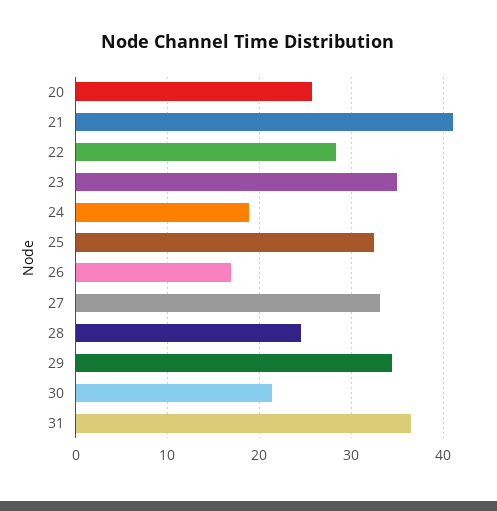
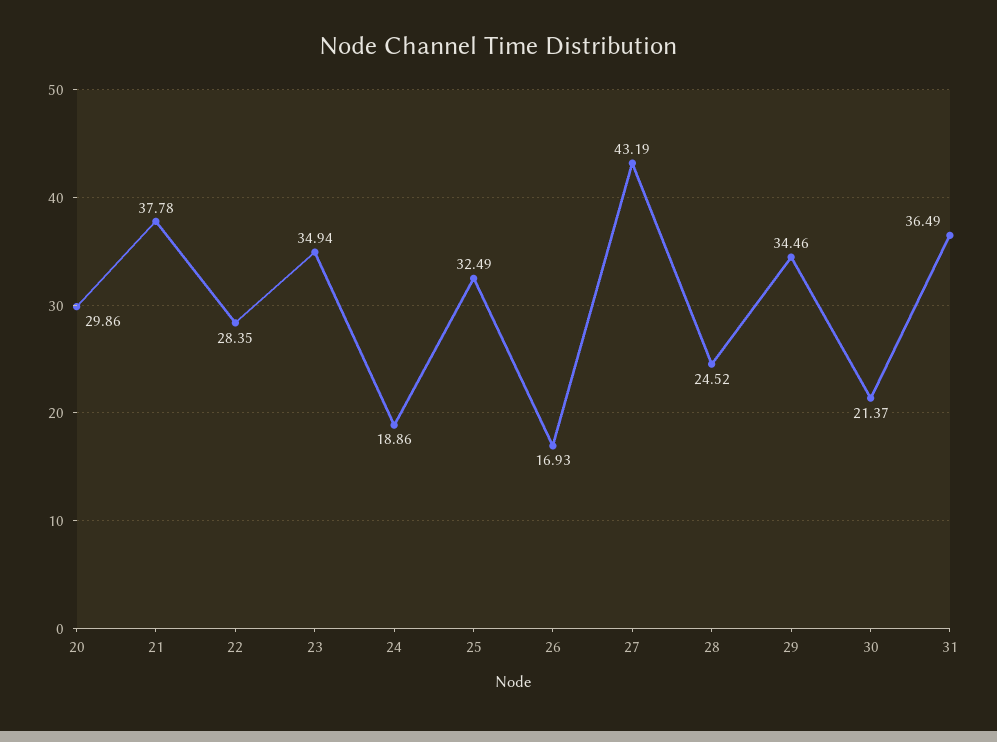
20: 26 -> 29.86
21: 41 -> 37.78
27: 33 -> 43.19

